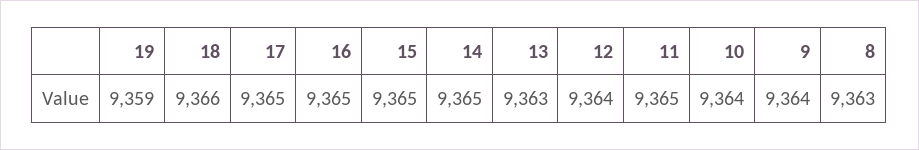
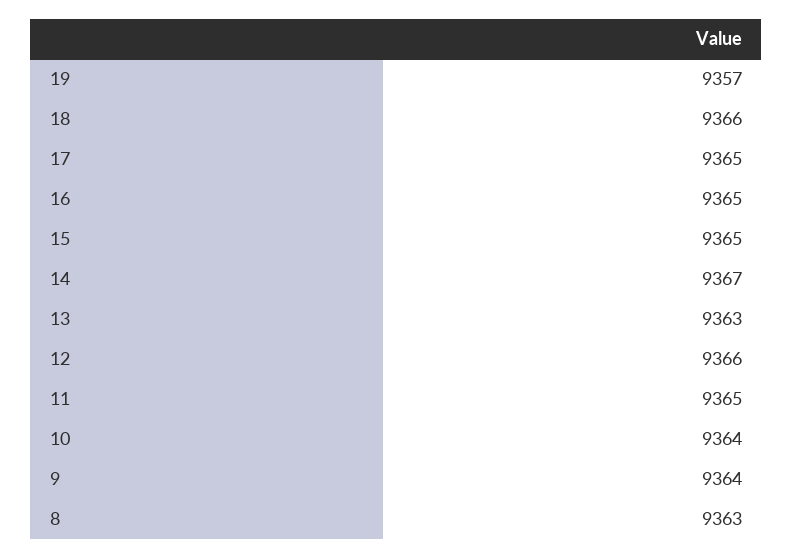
19: 9359 -> 9357
14: 9365 -> 9367
12: 9364 -> 9366

